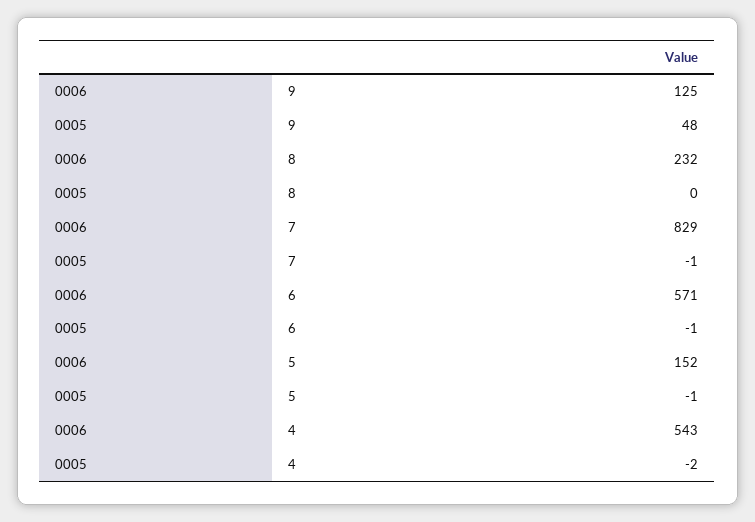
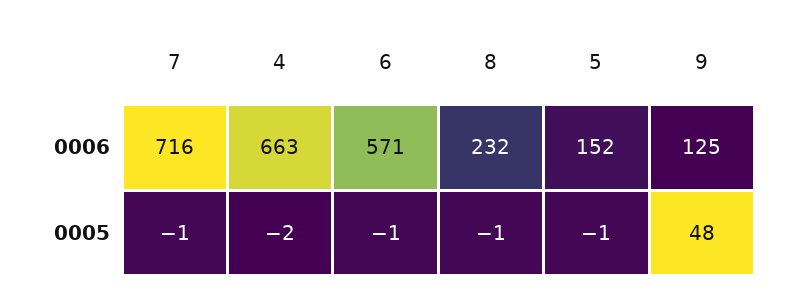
0005, 8: 0 -> -1
0006, 7: 829 -> 716
0006, 4: 543 -> 663

